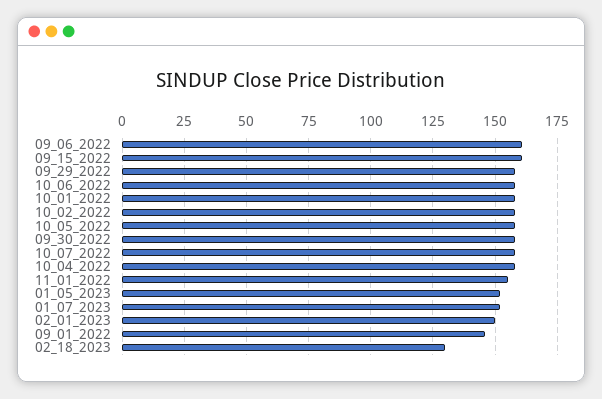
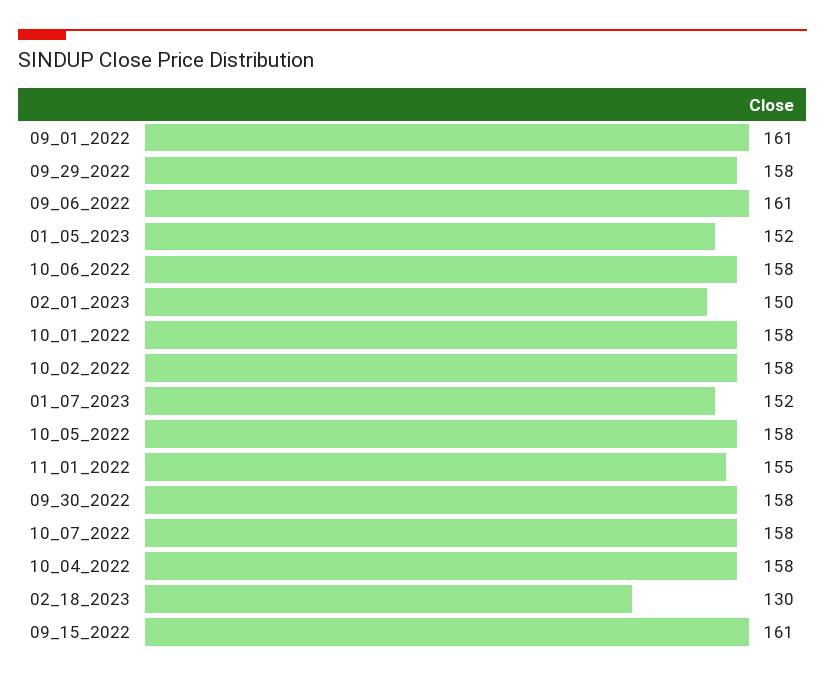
09_01_2022: 145 -> 161

